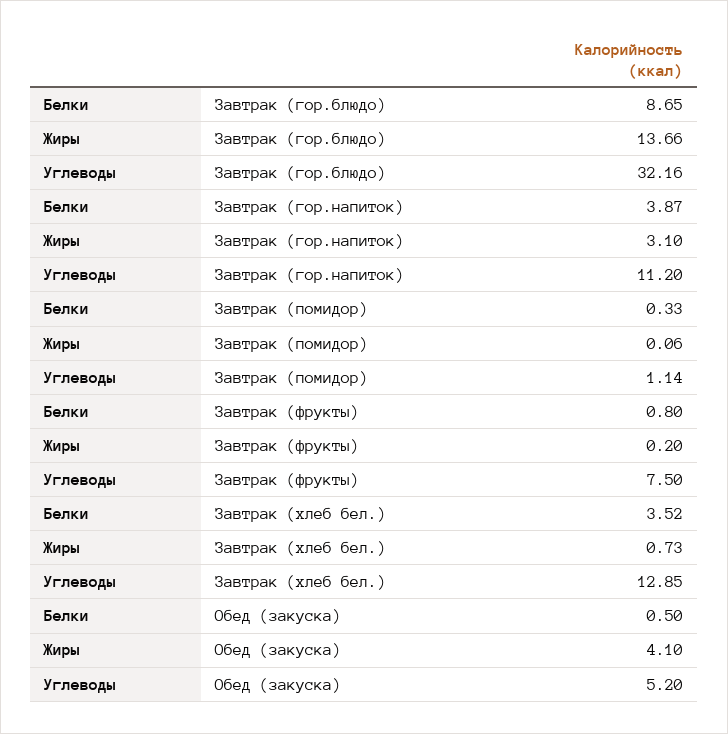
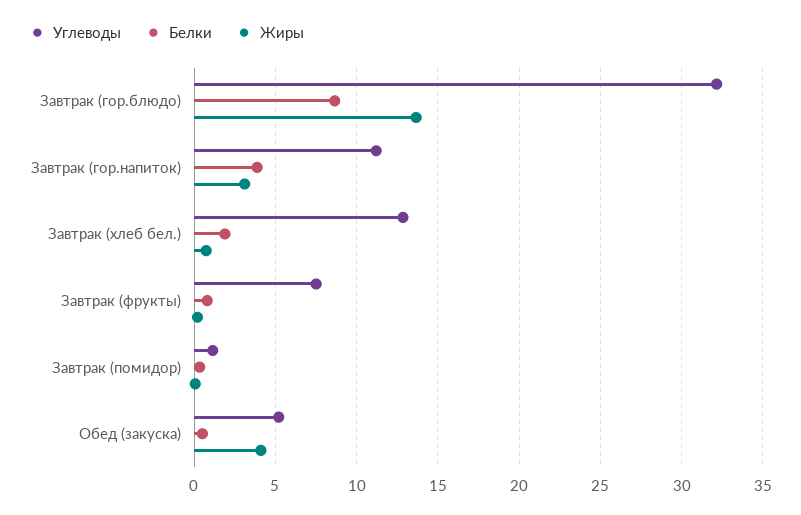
Белки, Завтрак (хлеб бел.): 3.52 -> 2

